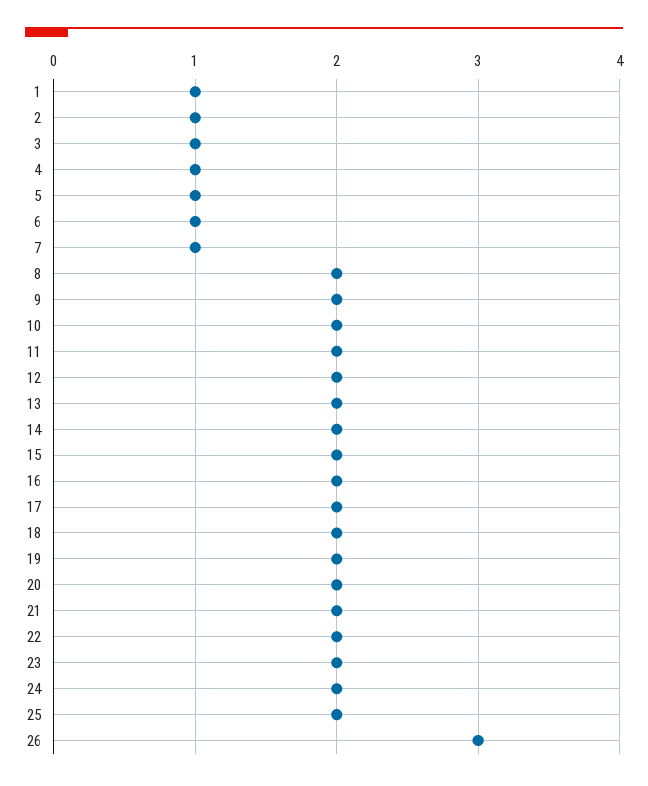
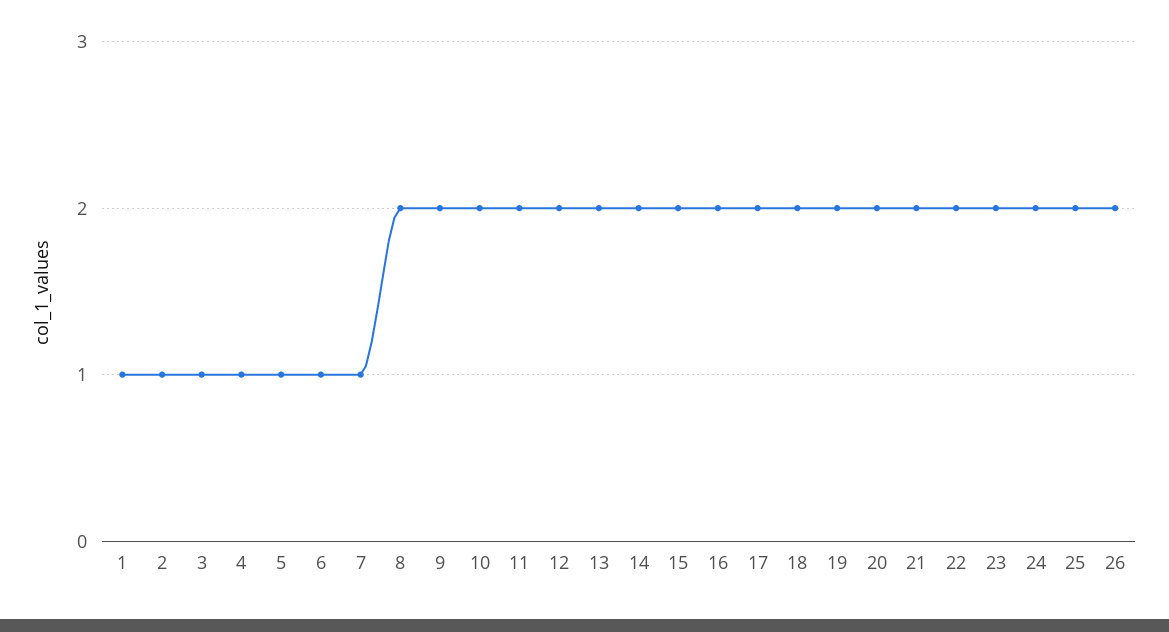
26: 3 -> 2

